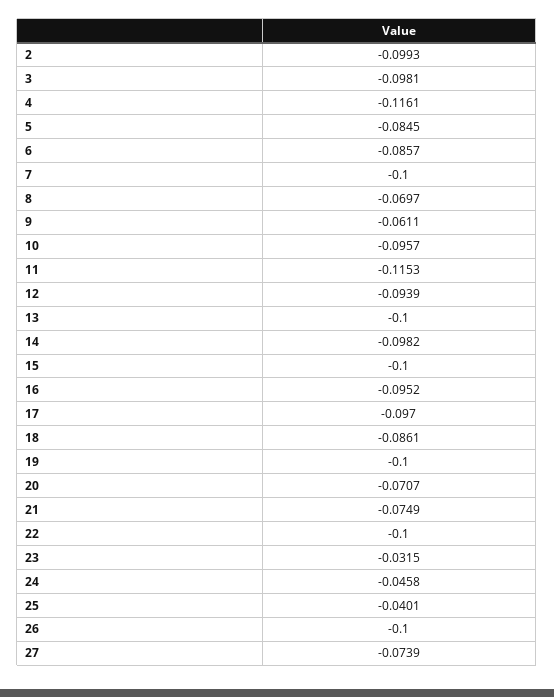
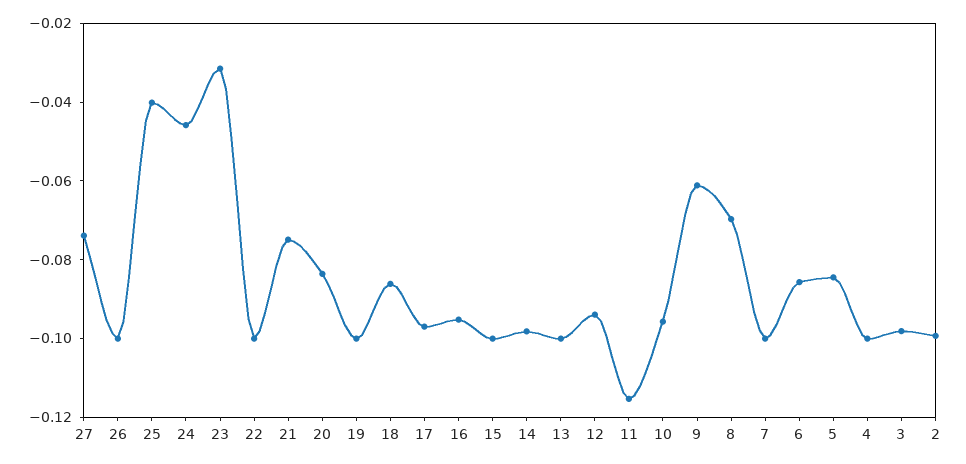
4: -0.1161 -> -0.1
20: -0.0707 -> -0.085

